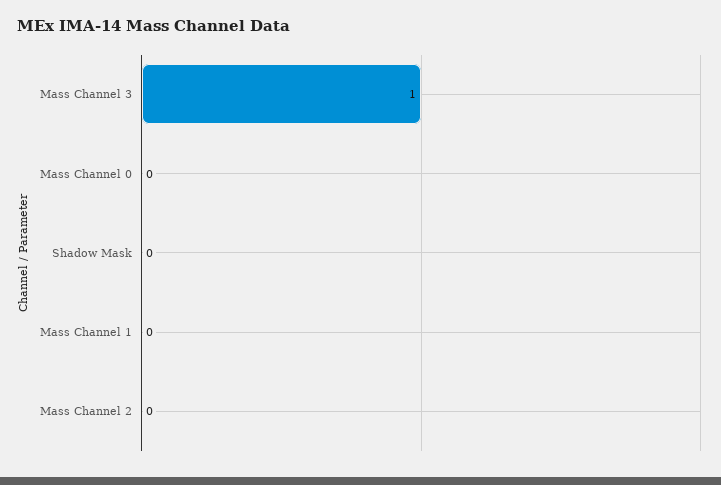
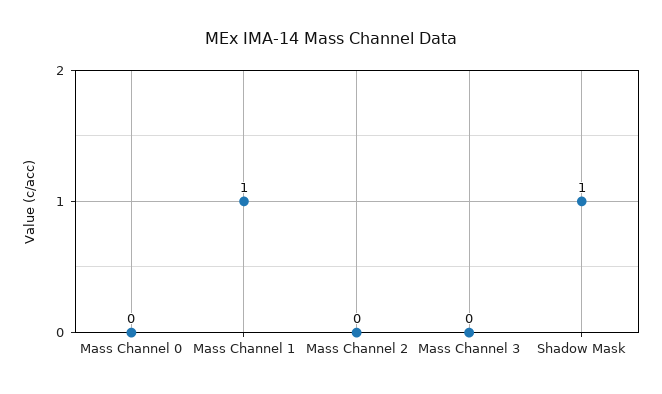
Mass Channel 3: 1 -> 0
Shadow Mask: 0 -> 1
Mass Channel 1: 0 -> 1

